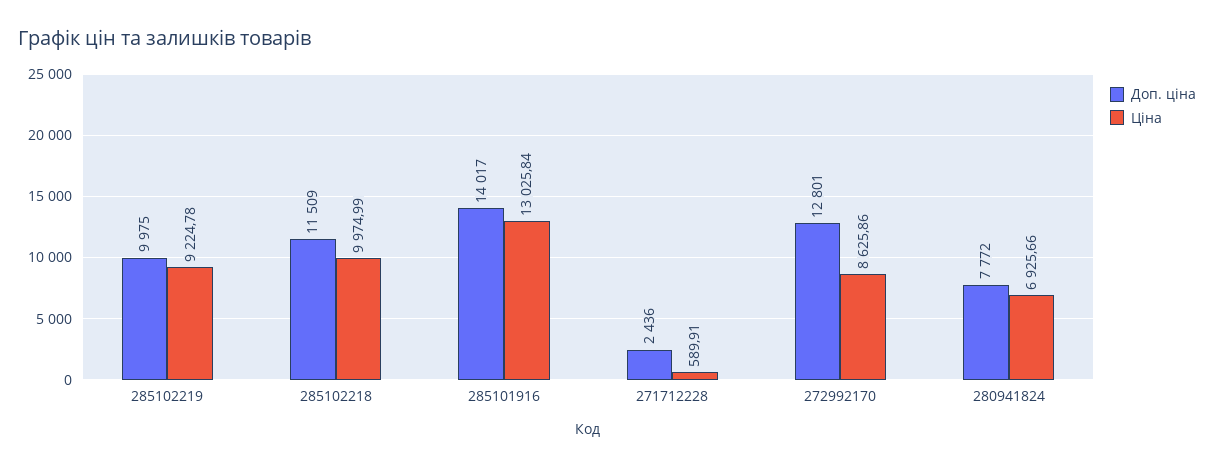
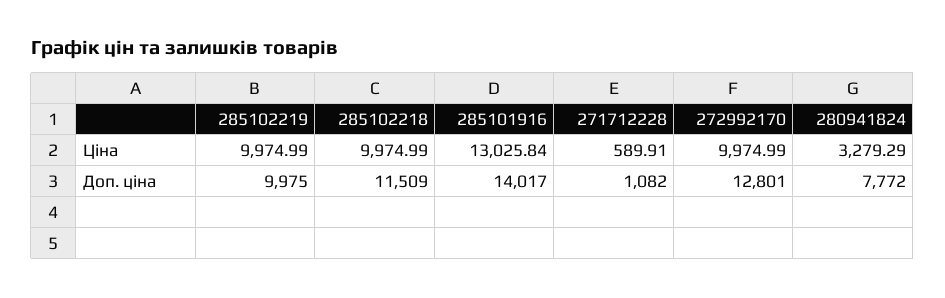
Ціна, 285102219: 9224.78 -> 9974.99
Доп. ціна, 271712228: 2436 -> 1082
Ціна, 272992170: 8625.86 -> 9974.99
Ціна, 280941824: 6925.66 -> 3279.29

